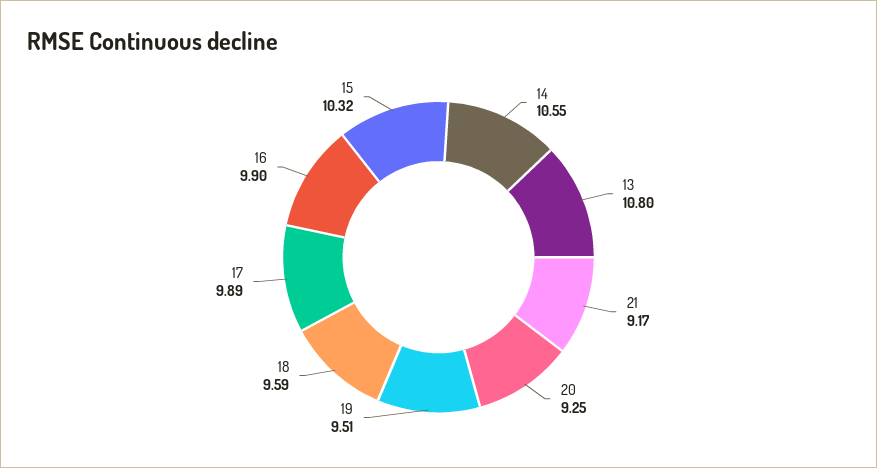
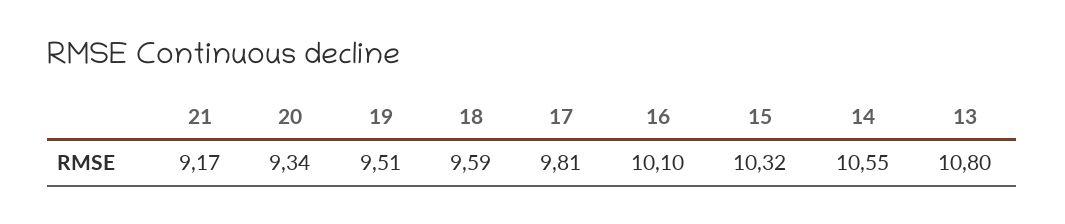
20: 9.25 -> 9.34
17: 9.89 -> 9.81
16: 9.9 -> 10.1

